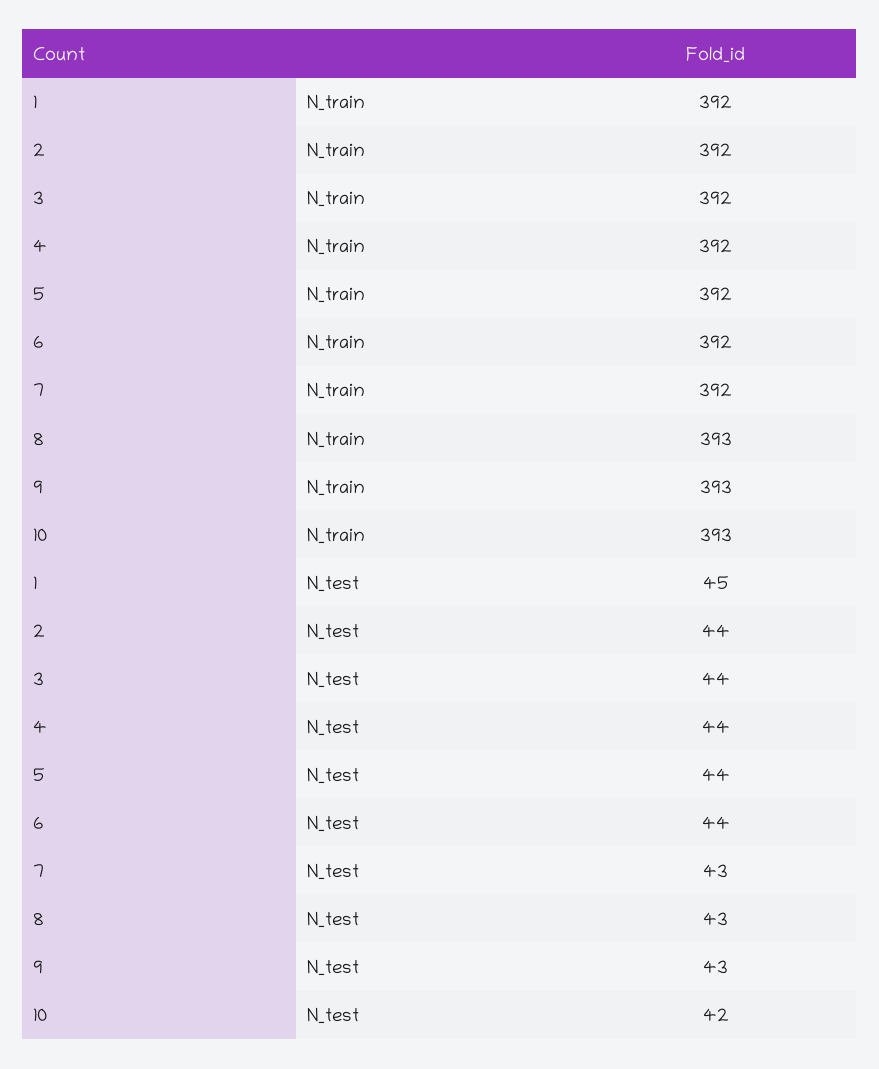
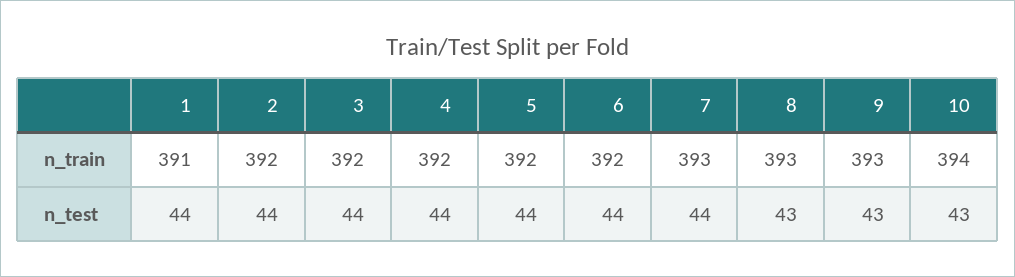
1, N_train: 392 -> 391
7, N_train: 392 -> 393
10, N_train: 393 -> 394
1, N_test: 45 -> 44
7, N_test: 43 -> 44
10, N_test: 42 -> 43

